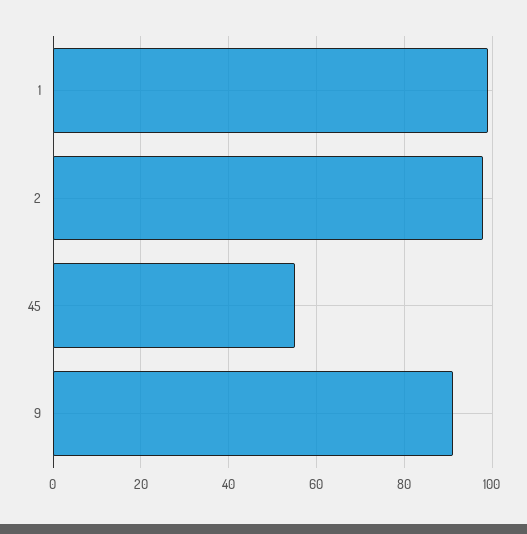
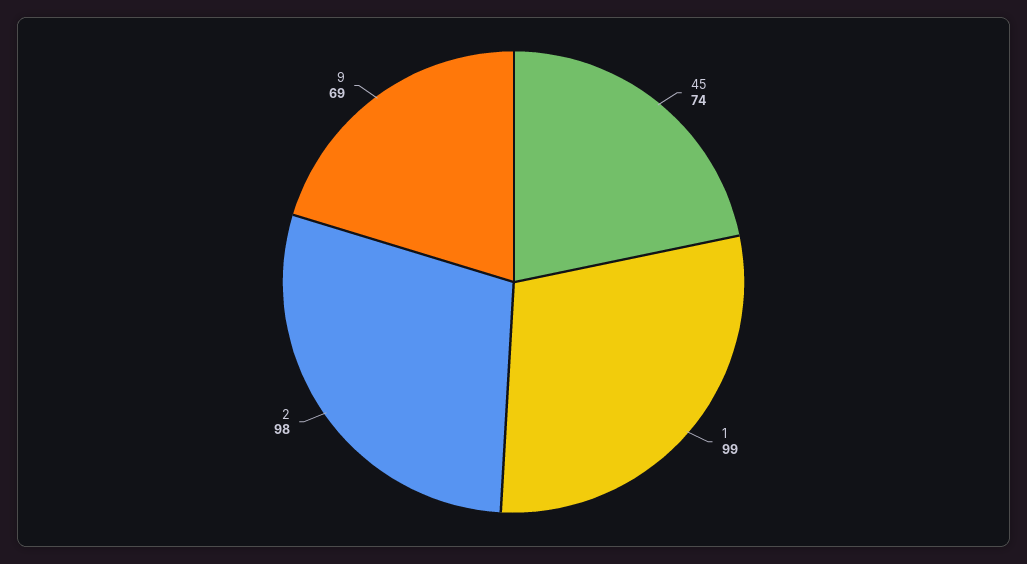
45: 55 -> 74
9: 90 -> 69

